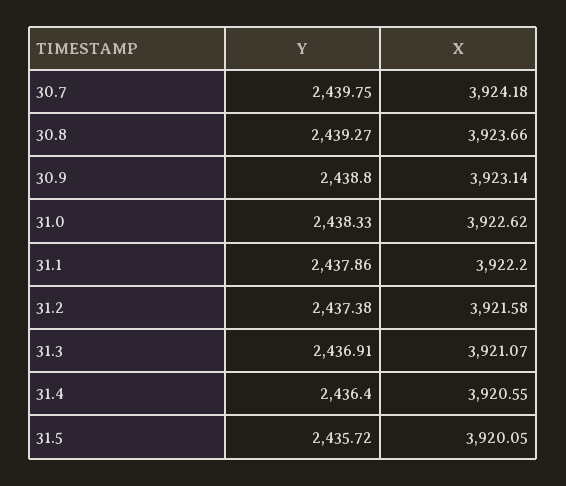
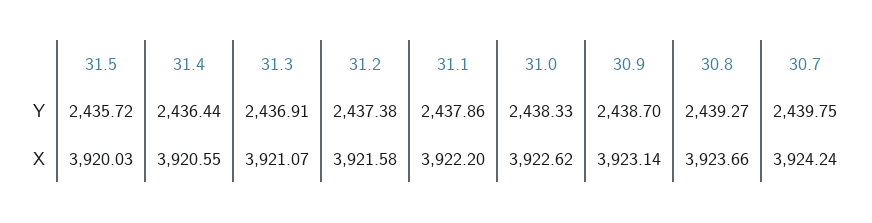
X, 30.7: 3924.18 -> 3924.24
Y, 30.9: 2438.8 -> 2438.7
Y, 31.4: 2436.4 -> 2436.44
X, 31.5: 3920.05 -> 3920.03

